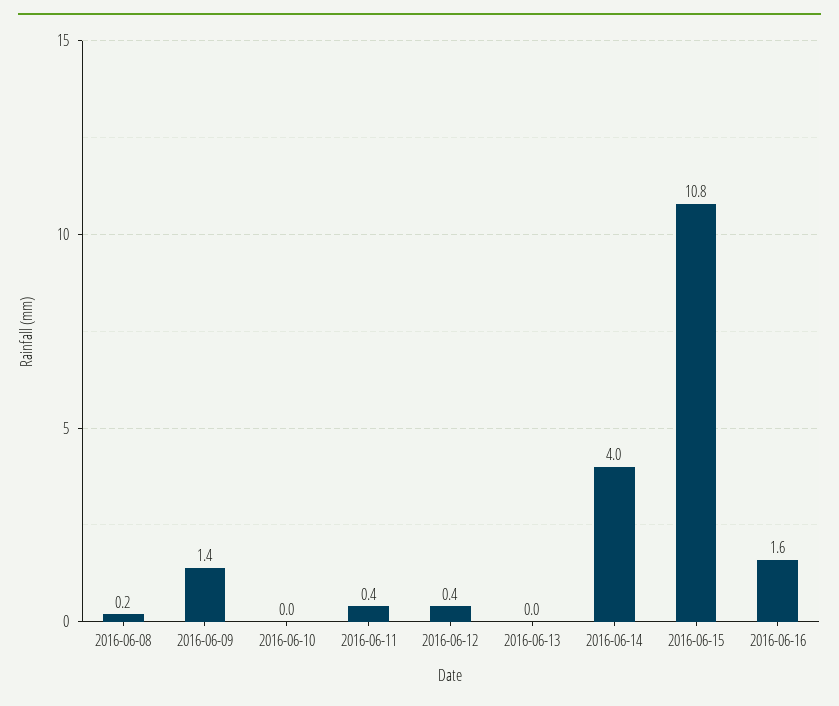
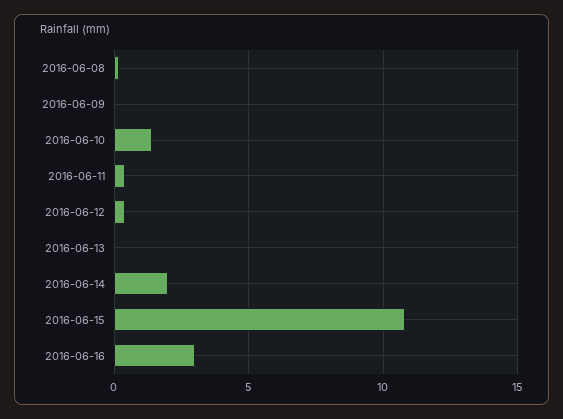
2016-06-09: 1.4 -> 0
2016-06-10: 0 -> 1.5
2016-06-14: 4 -> 2
2016-06-16: 1.6 -> 3

